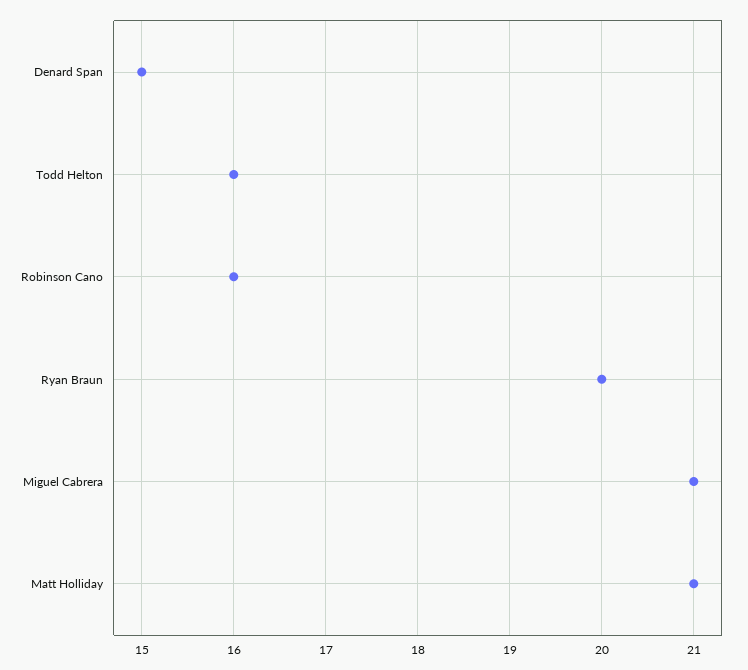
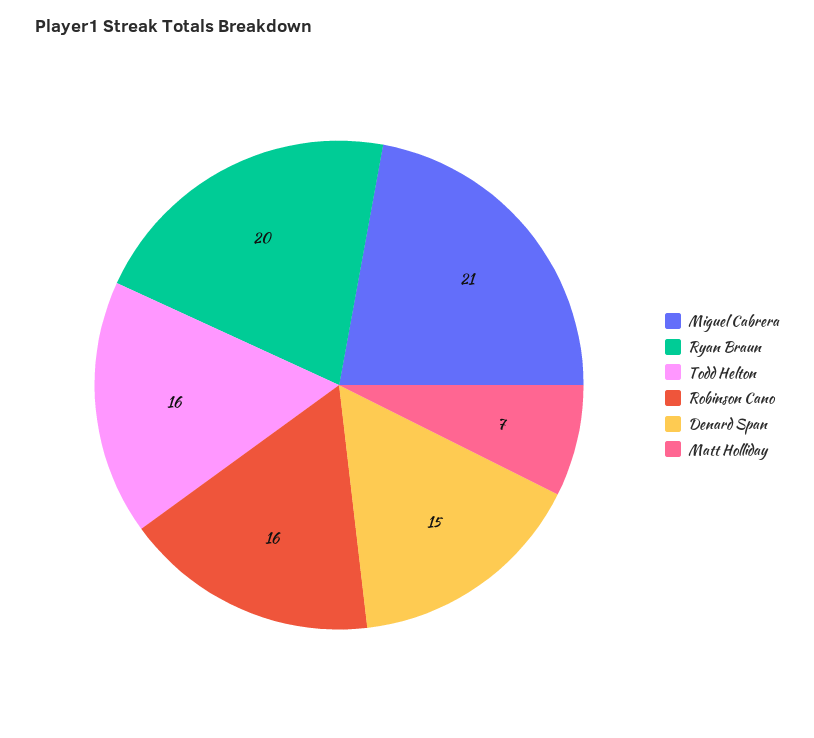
Matt Holliday: 21 -> 7

